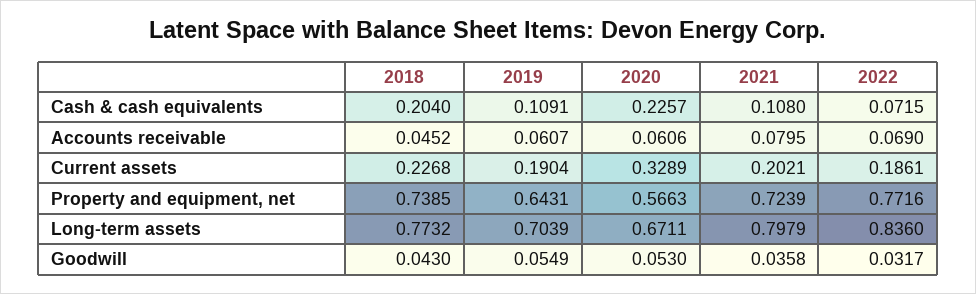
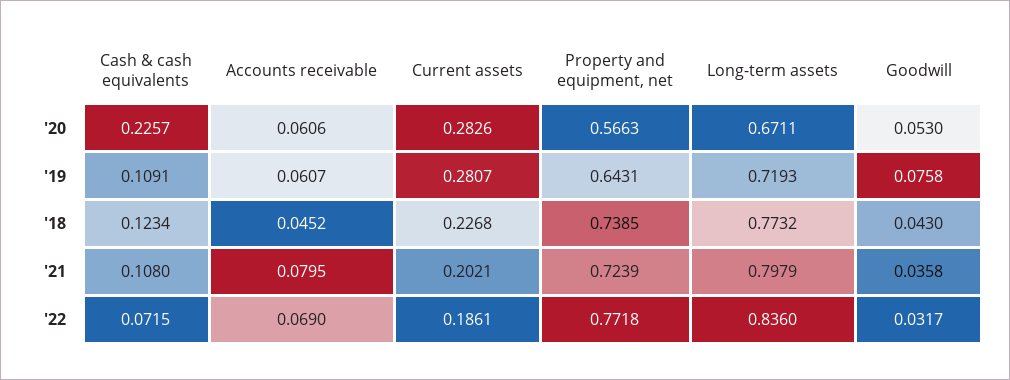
2018, Cash & cash equivalents: 0.204 -> 0.1234
2019, Current assets: 0.1904 -> 0.2807
2020, Current assets: 0.3289 -> 0.2826
2022, Property and equipment, net: 0.7716 -> 0.7718
2019, Long-term assets: 0.7039 -> 0.7193
2019, Goodwill: 0.0549 -> 0.0758

